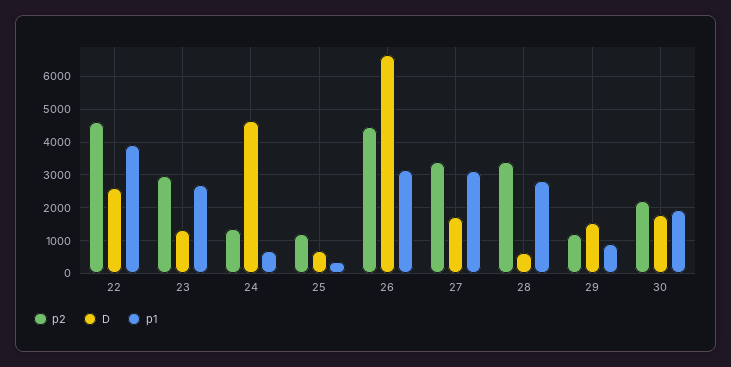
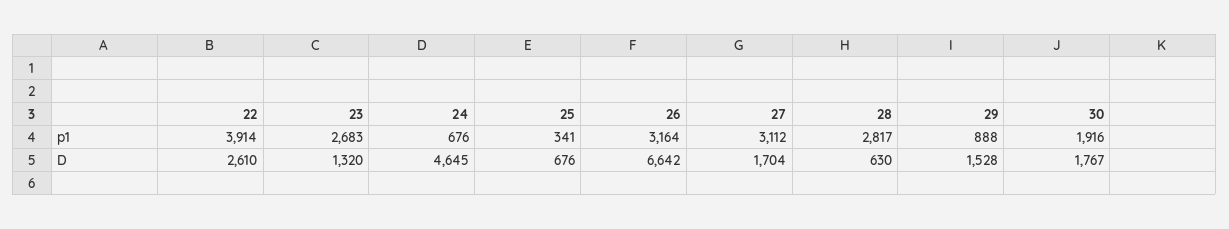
p2, 22: 4600 -> none
p2, 23: 3000 -> none
p2, 24: 1400 -> none
p2, 25: 1200 -> none
p2, 26: 4400 -> none
p2, 27: 3400 -> none
p2, 28: 3400 -> none
p2, 29: 1200 -> none
p2, 30: 2200 -> none

